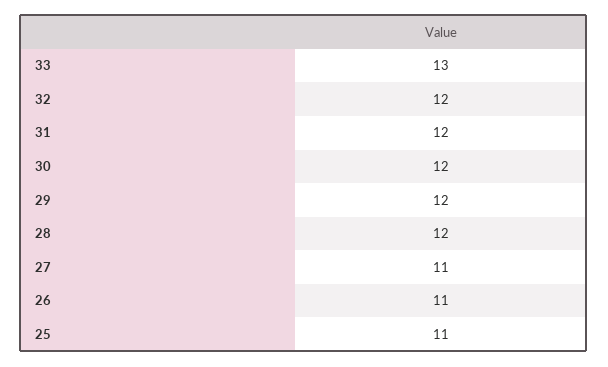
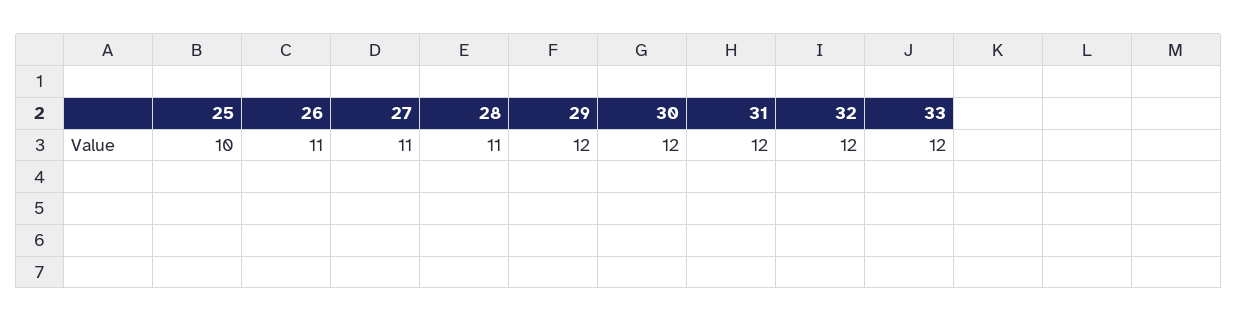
33: 13 -> 12
28: 12 -> 11
25: 11 -> 10

